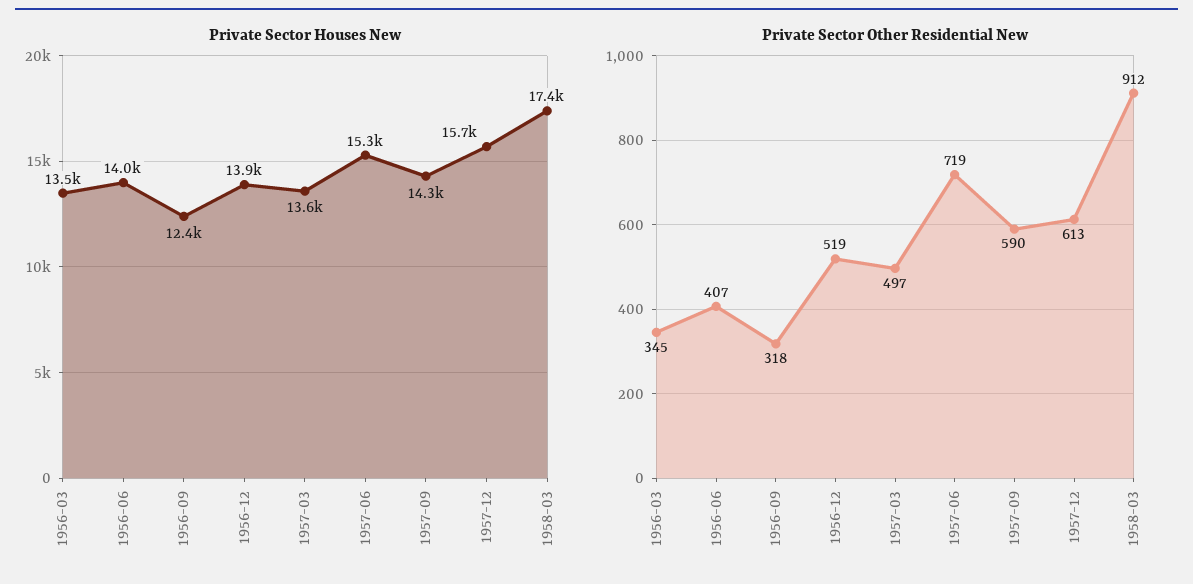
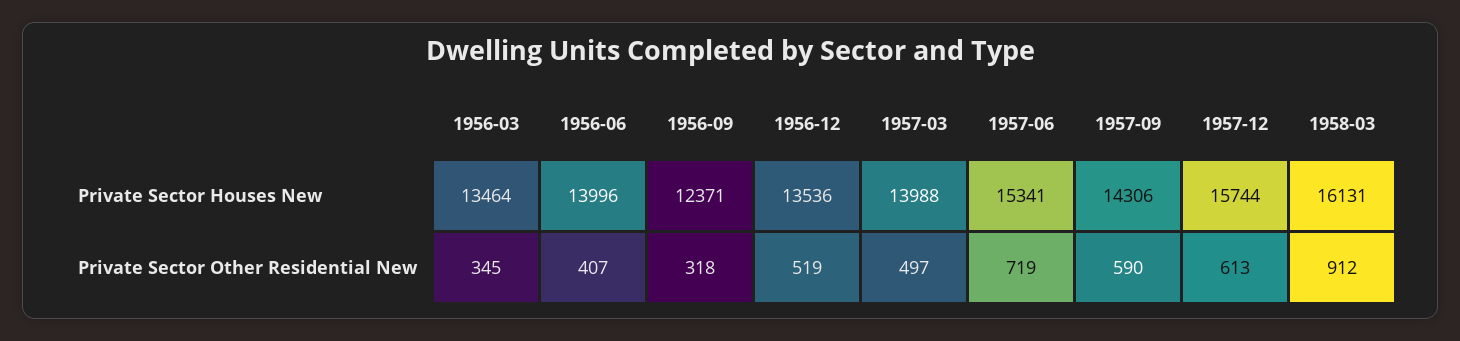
Private Sector Houses New, 1956-12: 13900 -> 13536
Private Sector Houses New, 1957-03: 13600 -> 13988
Private Sector Houses New, 1958-03: 17400 -> 16131

